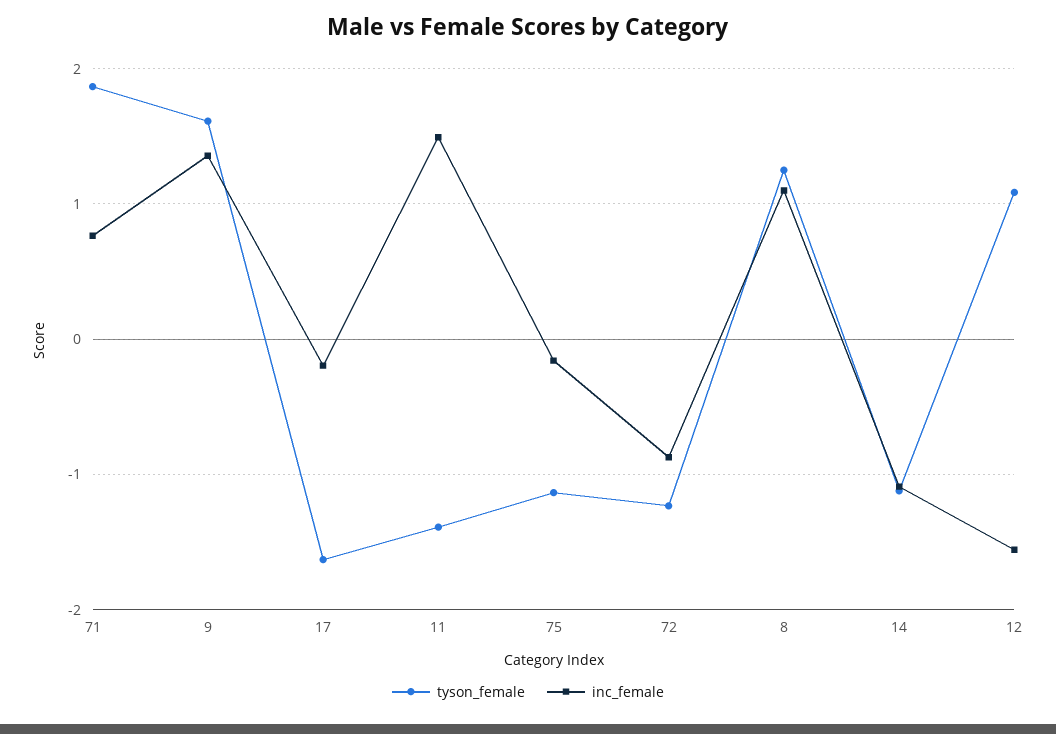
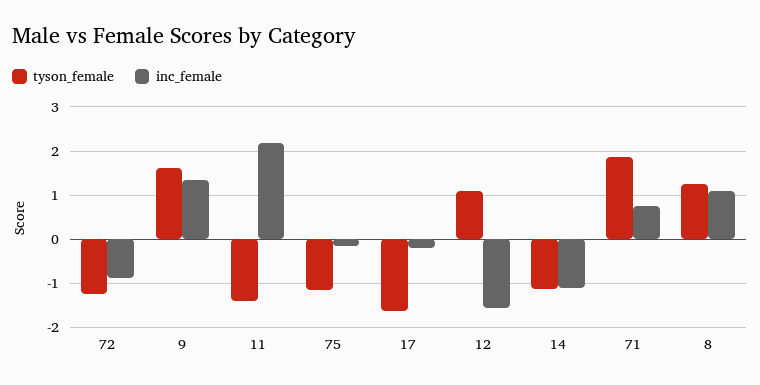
inc_female, 11: 1.5 -> 2.2

